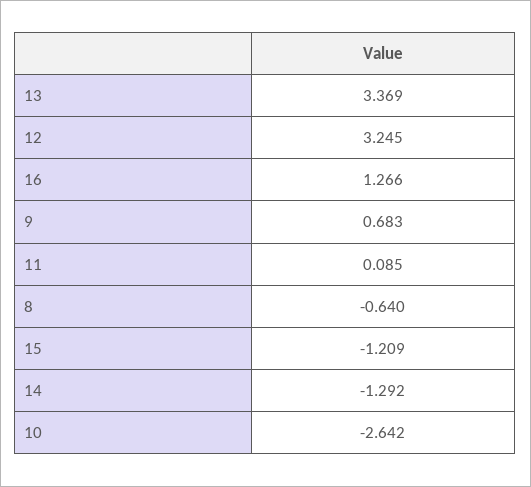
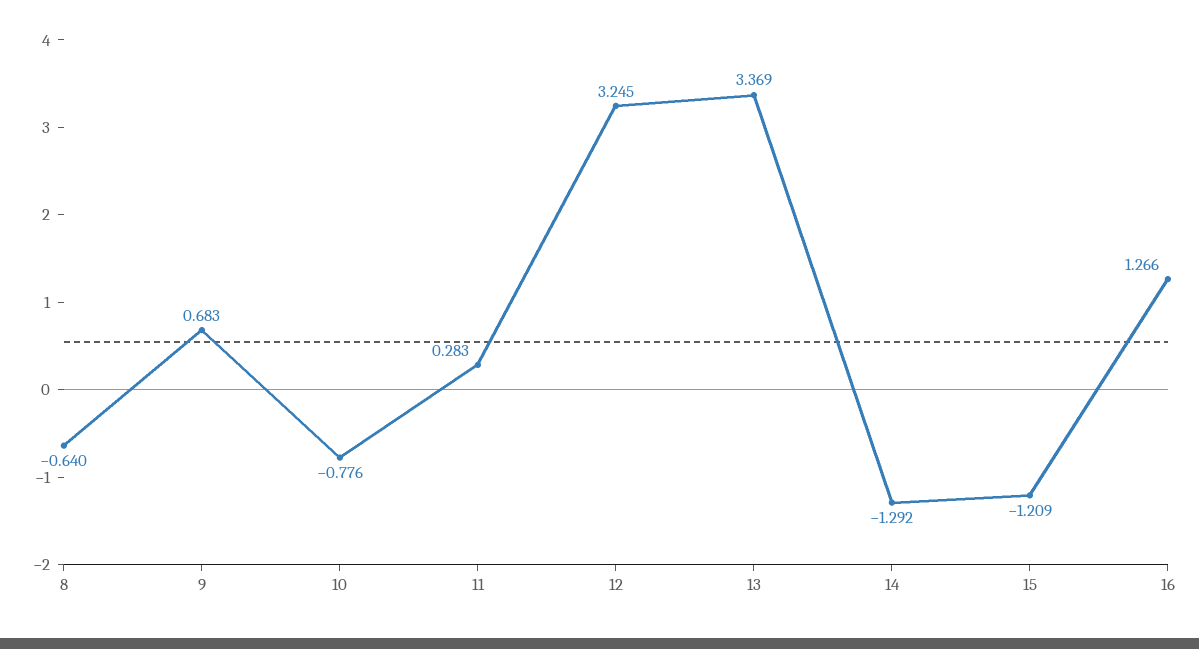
11: 0.085 -> 0.283
10: -2.642 -> -0.776

